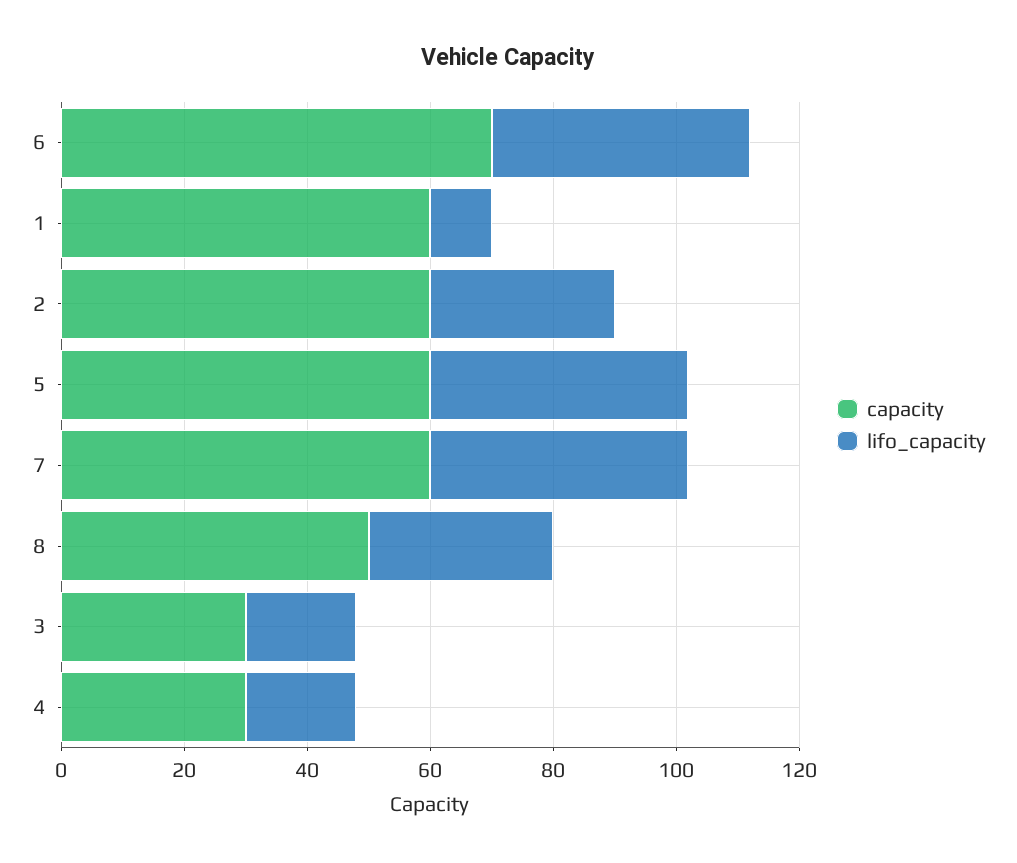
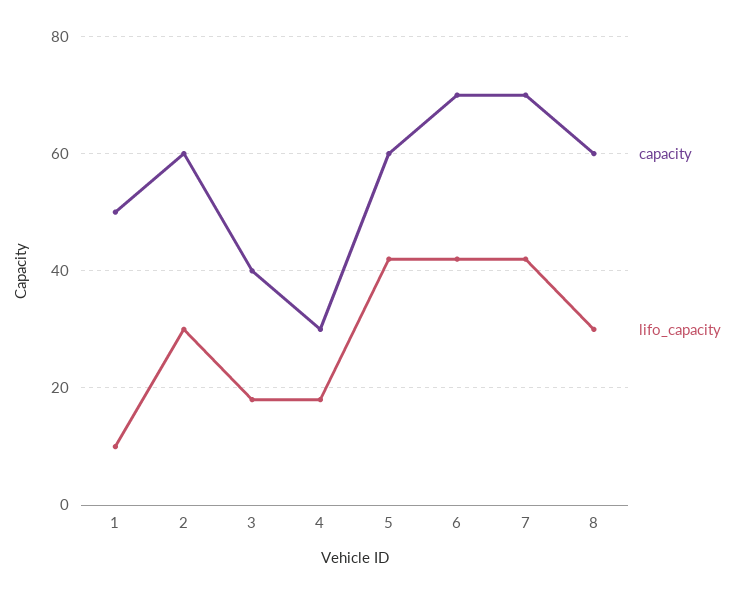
capacity, 1: 60 -> 50
capacity, 7: 60 -> 70
capacity, 8: 50 -> 60
capacity, 3: 30 -> 40

